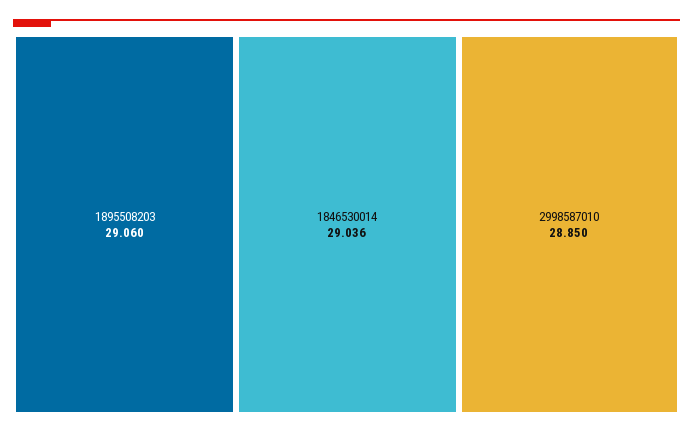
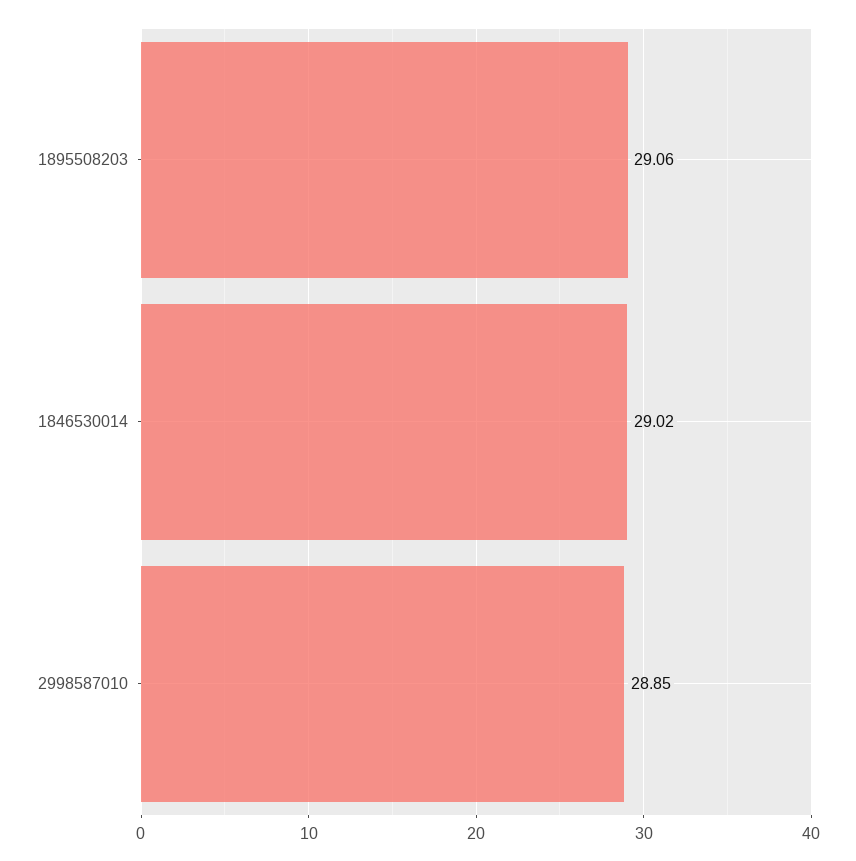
1846530014: 29.036 -> 29.02

